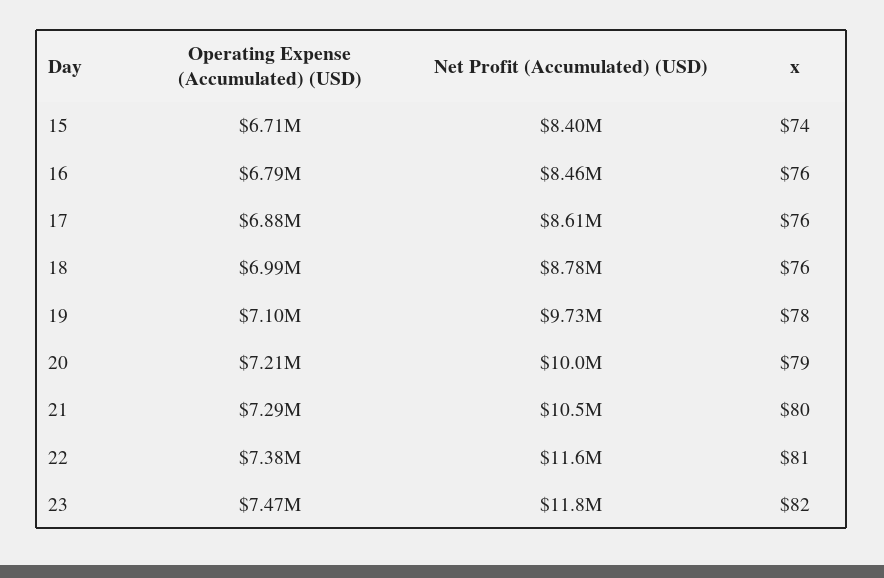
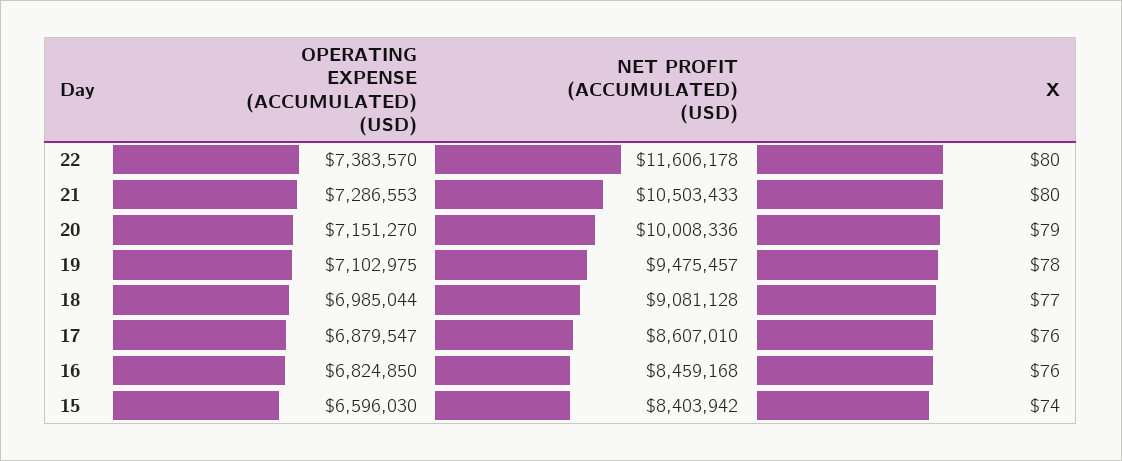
Operating Expense (Accumulated) (USD), 15: 6710000 -> 6596030
Operating Expense (Accumulated) (USD), 16: 6790000 -> 6824850
Net Profit (Accumulated) (USD), 18: 8780000 -> 9081128
x, 18: 76 -> 77
Net Profit (Accumulated) (USD), 19: 9730000 -> 9475457
Operating Expense (Accumulated) (USD), 20: 7210000 -> 7151270
x, 22: 81 -> 80
Operating Expense (Accumulated) (USD), 23: 7470000 -> none
Net Profit (Accumulated) (USD), 23: 11800000 -> none
x, 23: 82 -> none

